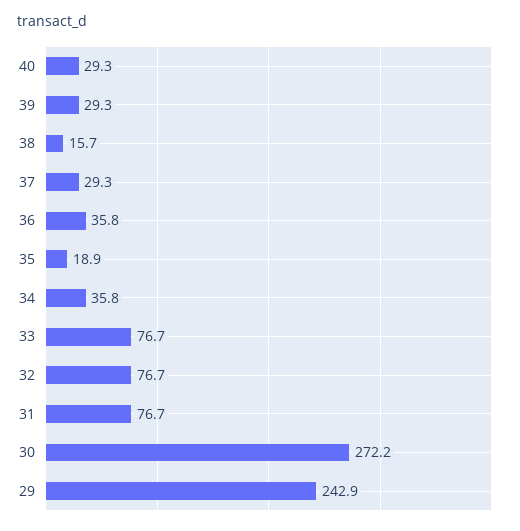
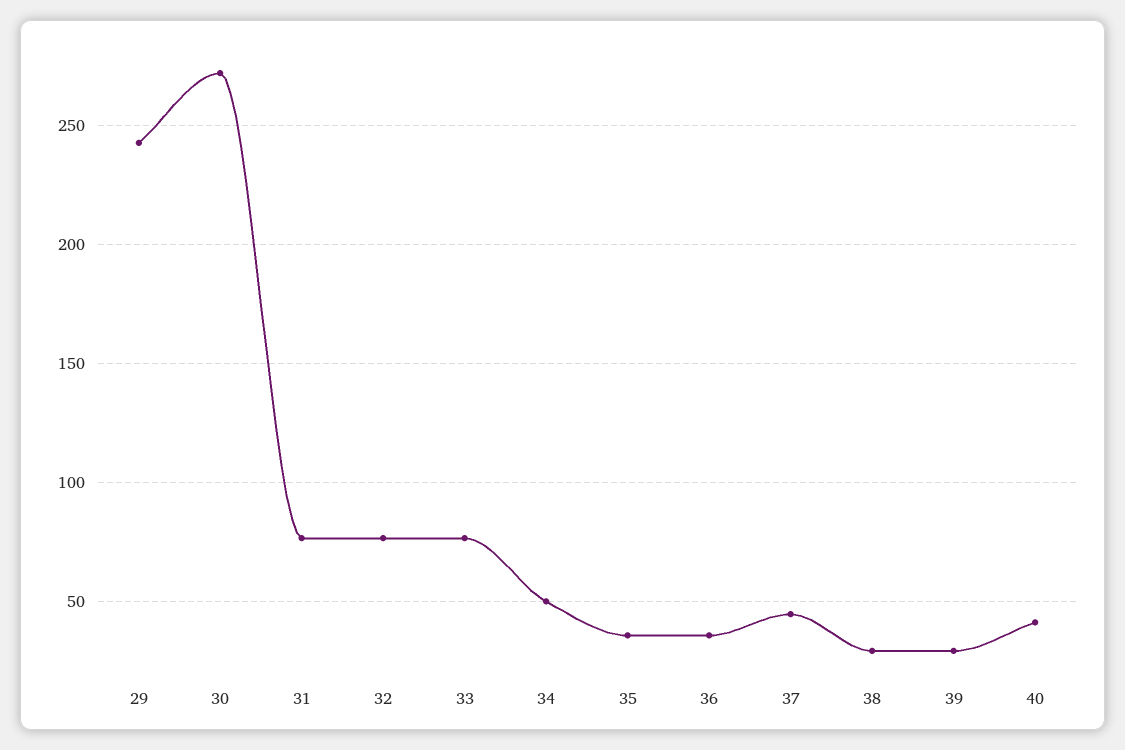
40: 29.3 -> 40
38: 15.7 -> 30
37: 29.3 -> 45
35: 18.9 -> 35
34: 35.8 -> 50

